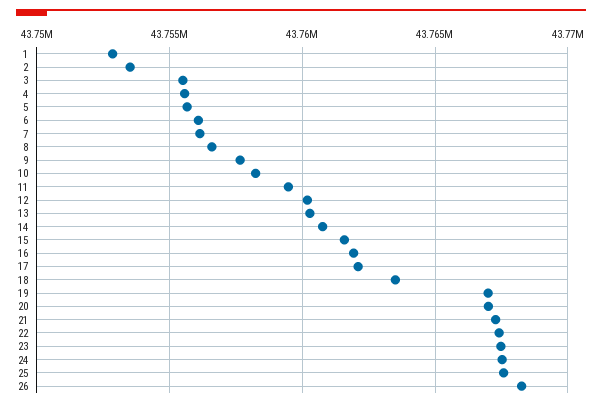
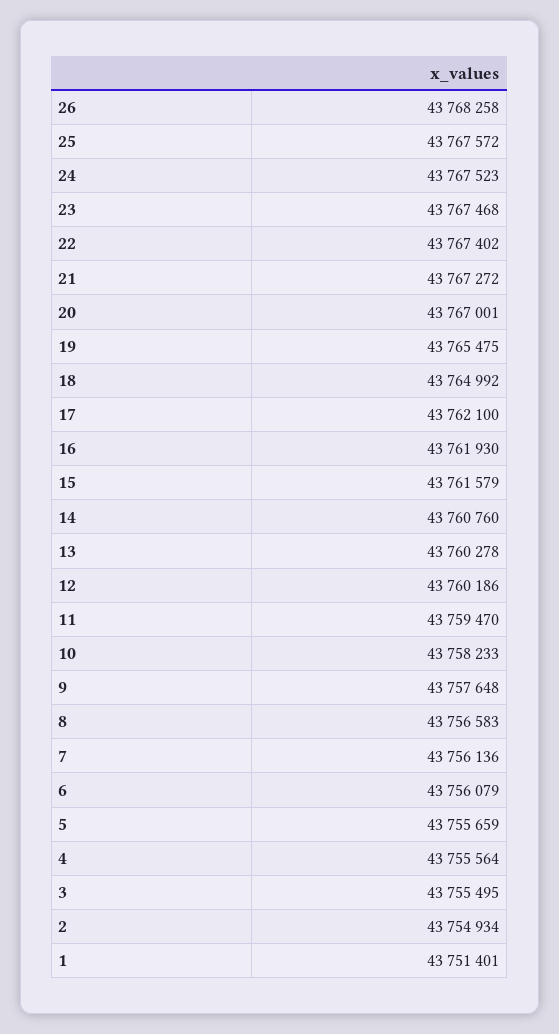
1: 43753000 -> 43751401
2: 43753500 -> 43754934
18: 43763500 -> 43764992
19: 43767000 -> 43765475

